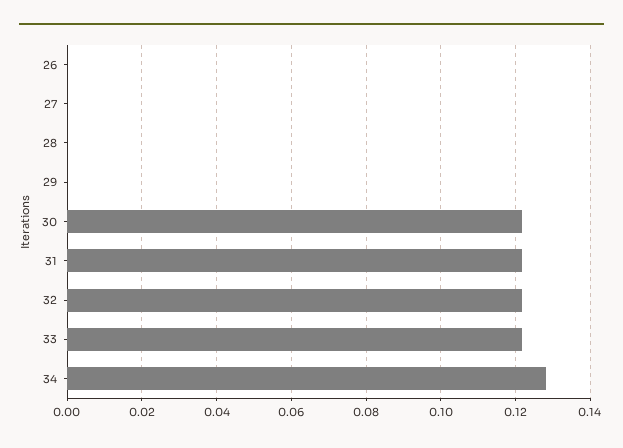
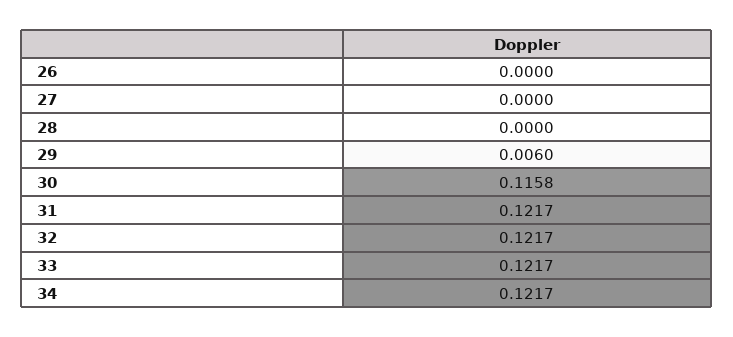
29: 0 -> 0.006
30: 0.122 -> 0.1158
34: 0.128 -> 0.1217

